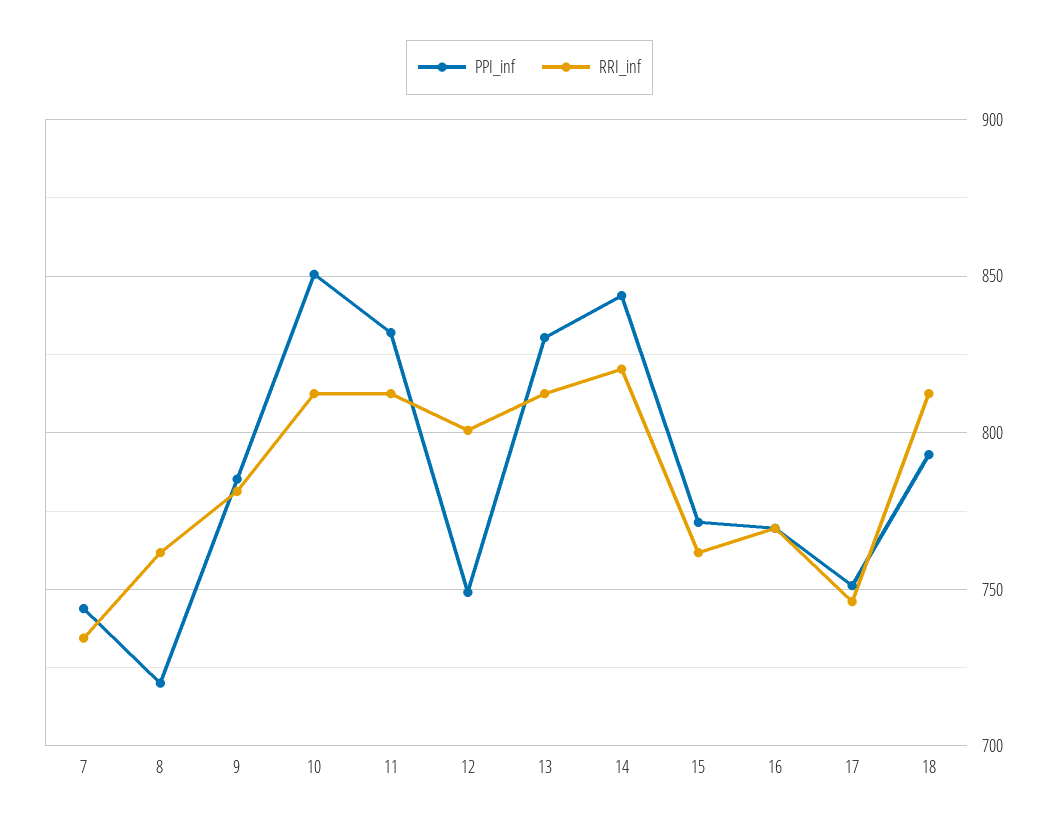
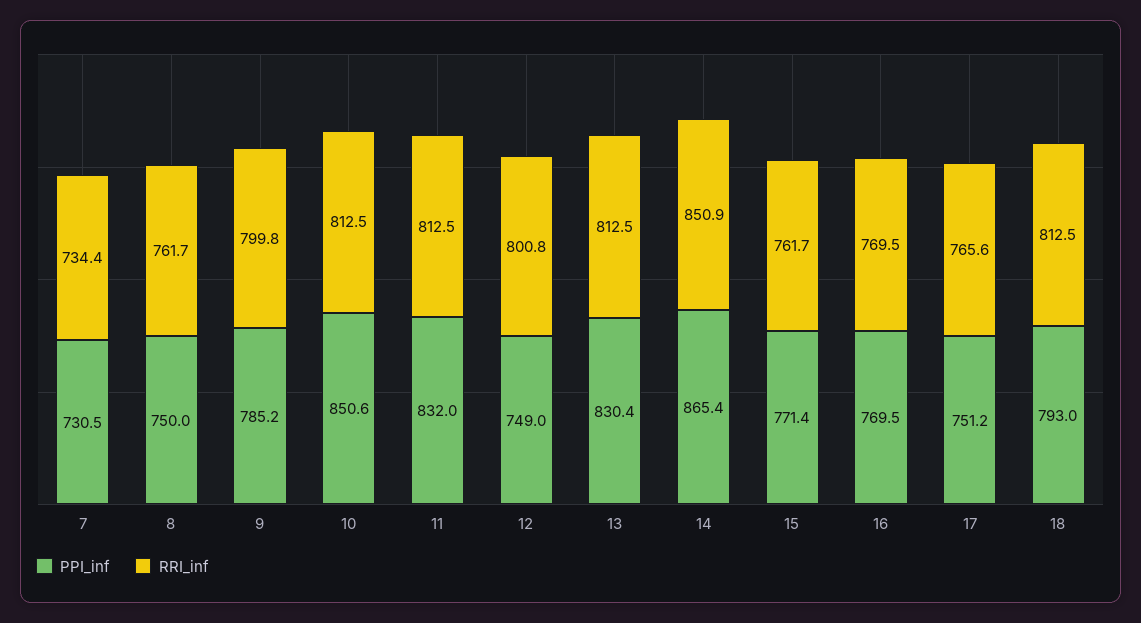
PPI_inf, 7: 745 -> 730.5
PPI_inf, 8: 720 -> 750
RRI_inf, 9: 780 -> 799.8
PPI_inf, 14: 845 -> 865.4
RRI_inf, 14: 820 -> 850.9
RRI_inf, 17: 745 -> 765.6

